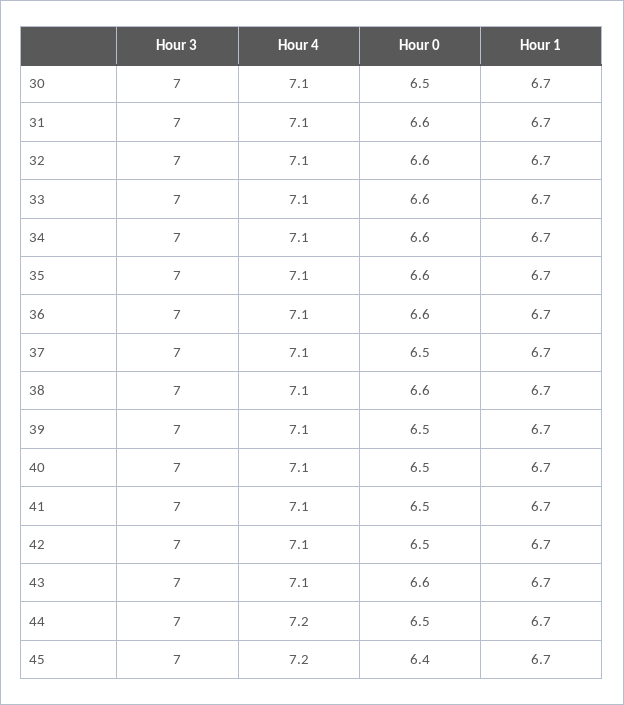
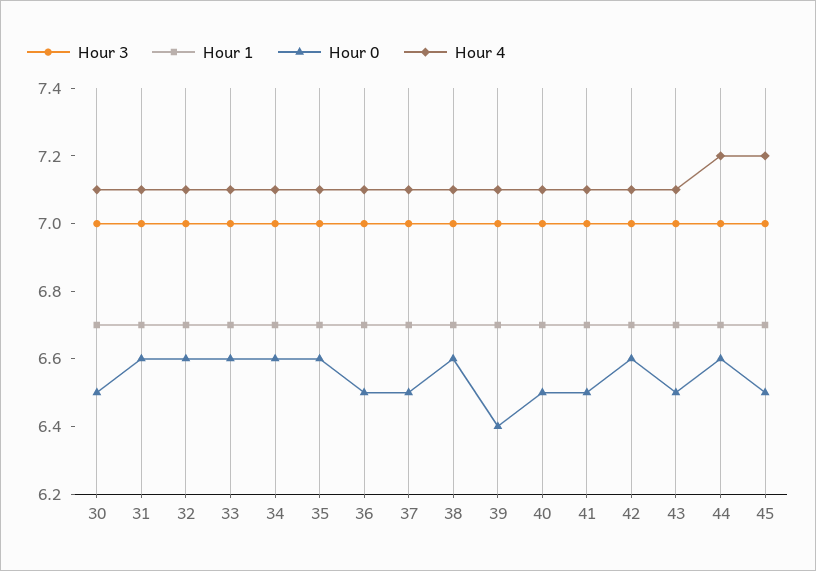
Hour 0, 36: 6.6 -> 6.5
Hour 0, 39: 6.5 -> 6.4
Hour 0, 42: 6.5 -> 6.6
Hour 0, 43: 6.6 -> 6.5
Hour 0, 44: 6.5 -> 6.6
Hour 0, 45: 6.4 -> 6.5

